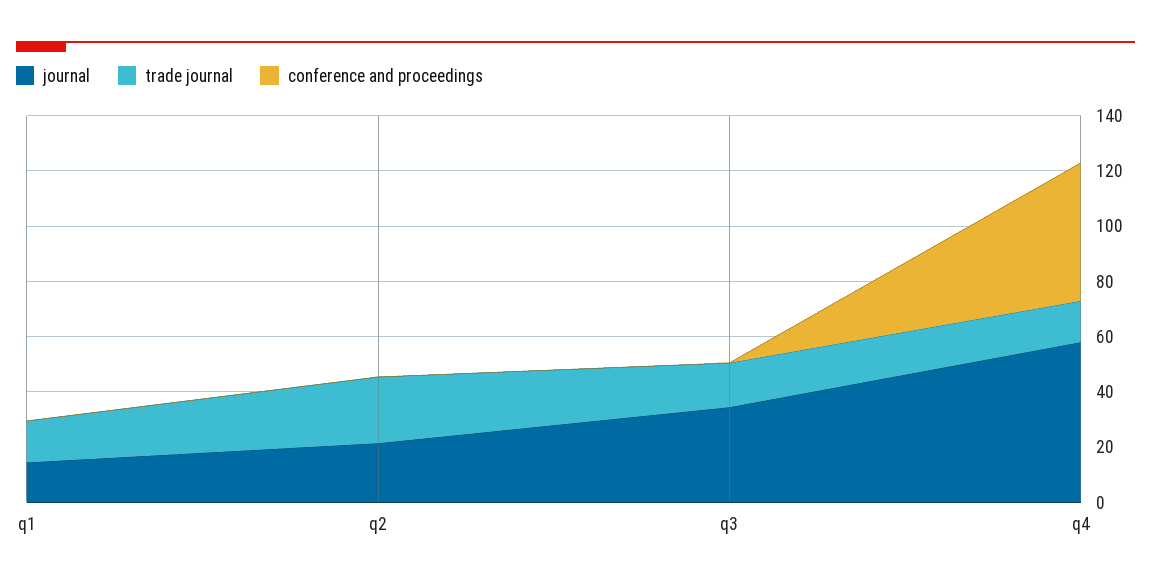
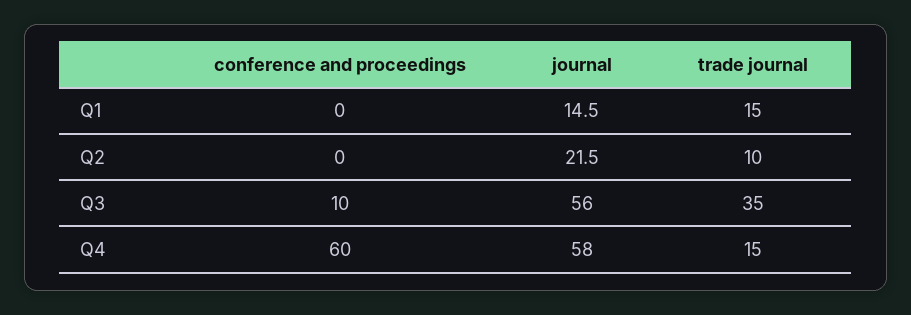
trade journal, q2: 25 -> 10
journal, q3: 35 -> 56
trade journal, q3: 15 -> 35
conference and proceedings, q3: 0 -> 10
conference and proceedings, q4: 50 -> 60

